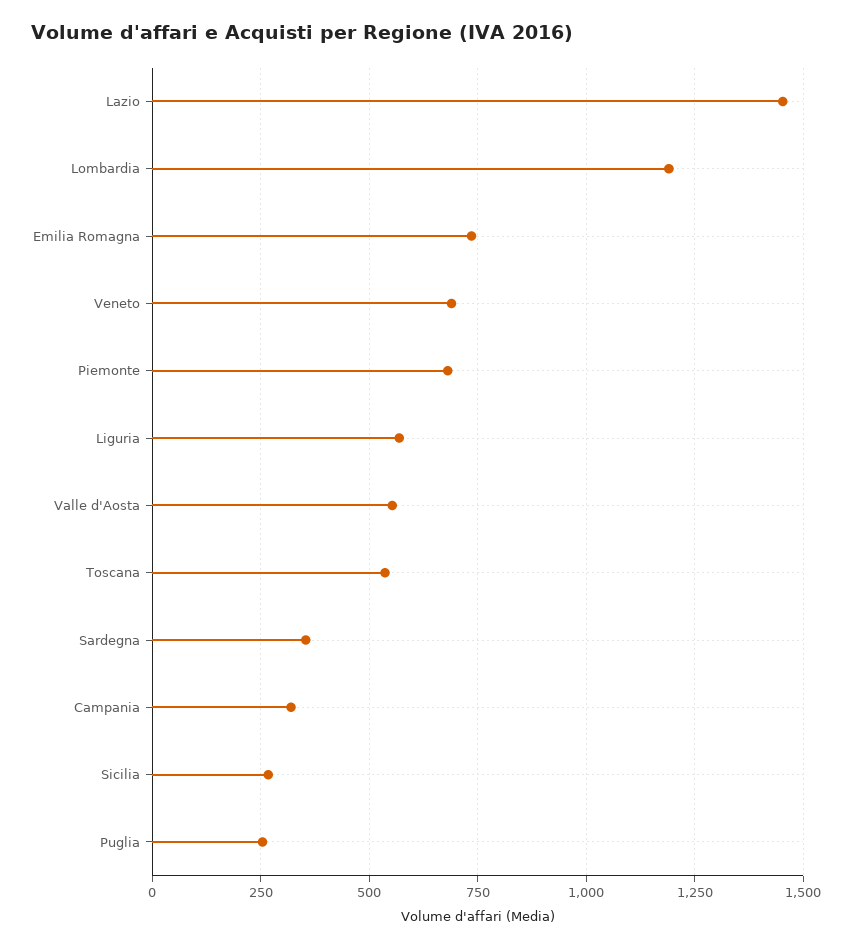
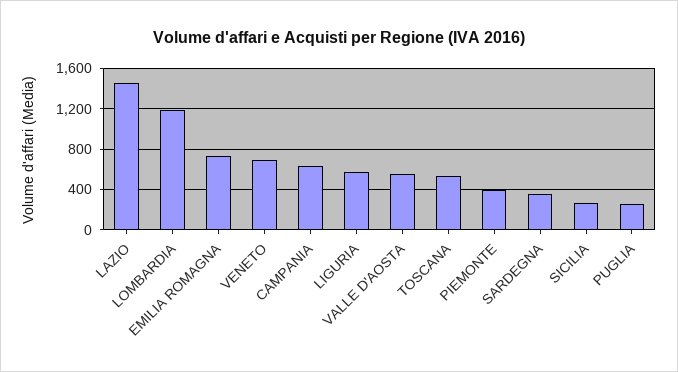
Piemonte: 675 -> 400
Campania: 325 -> 600

